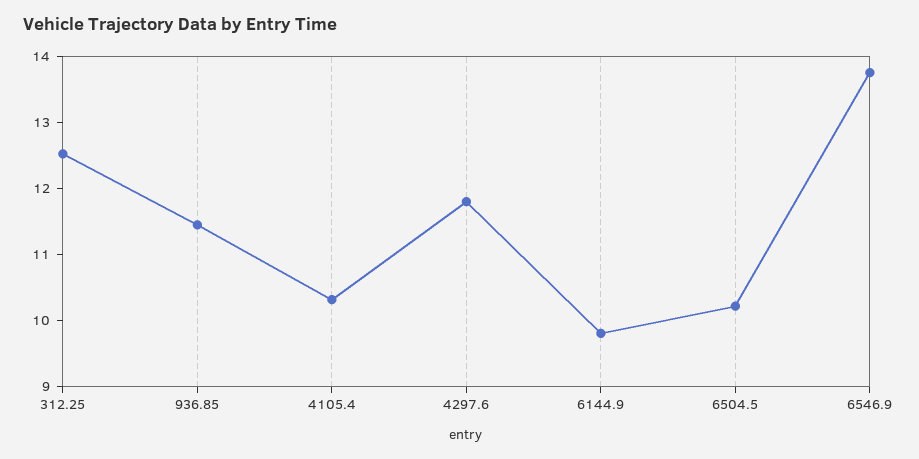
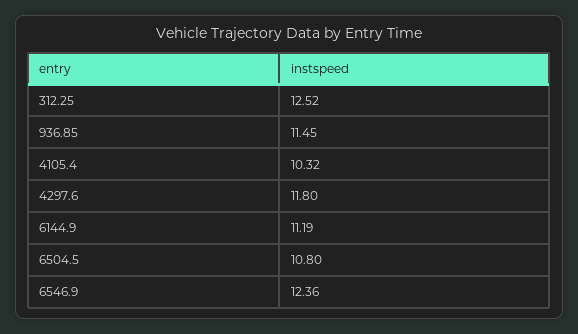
6144.9: 9.8 -> 11.19
6504.5: 10.2 -> 10.8
6546.9: 13.8 -> 12.36

